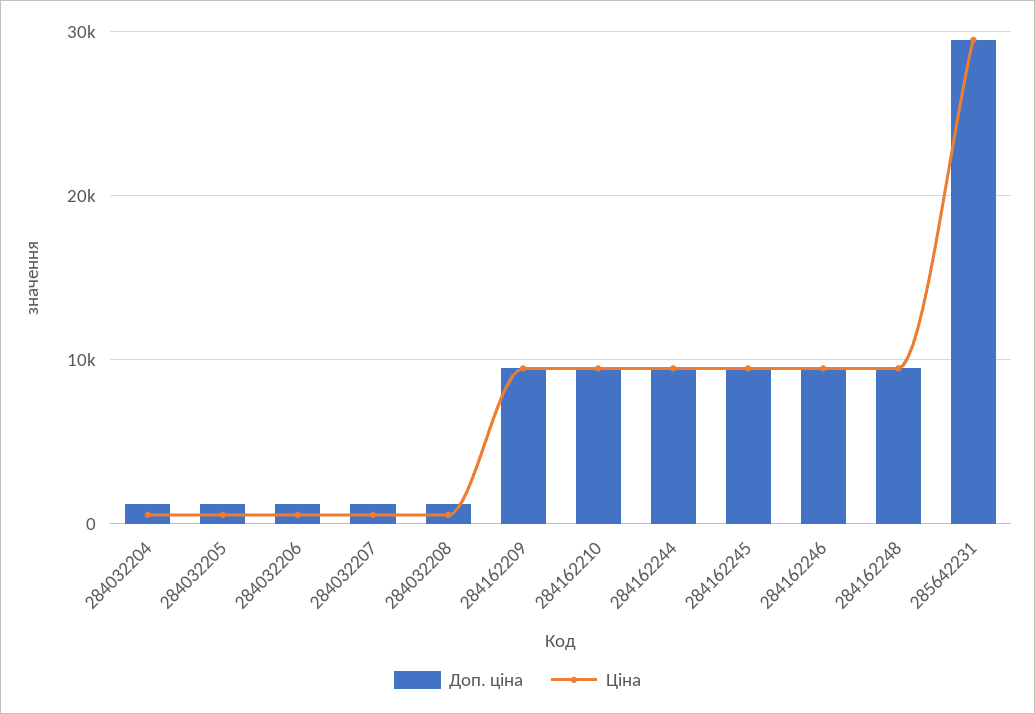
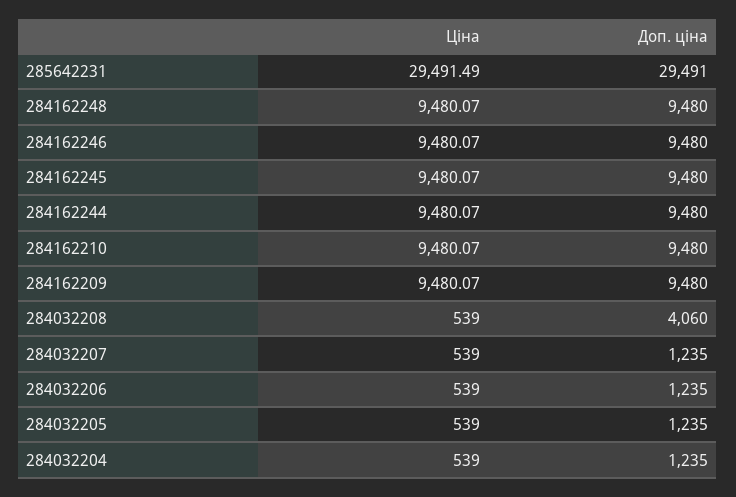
Доп. ціна, 284032208: 1000 -> 4060

